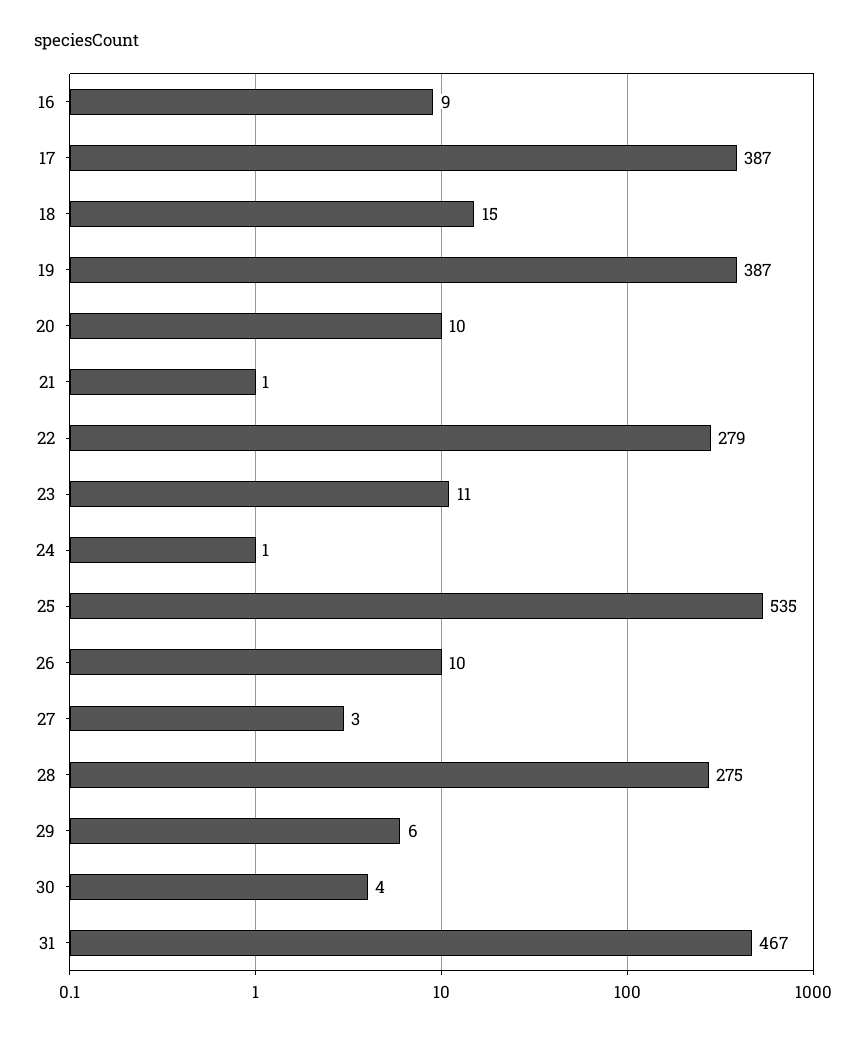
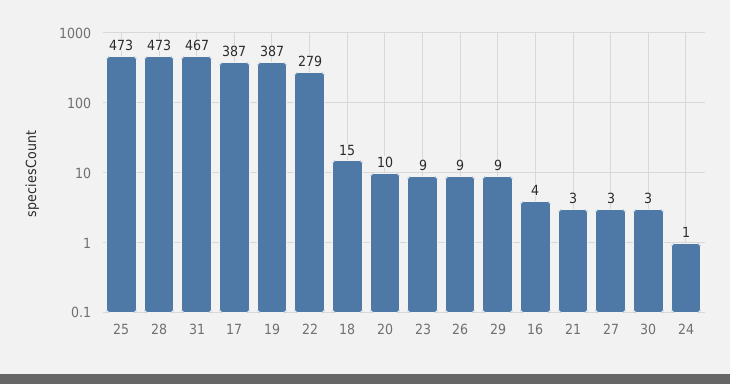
16: 9 -> 4
21: 1 -> 3
23: 11 -> 9
25: 535 -> 473
26: 10 -> 9
28: 275 -> 473
29: 6 -> 9
30: 4 -> 3

